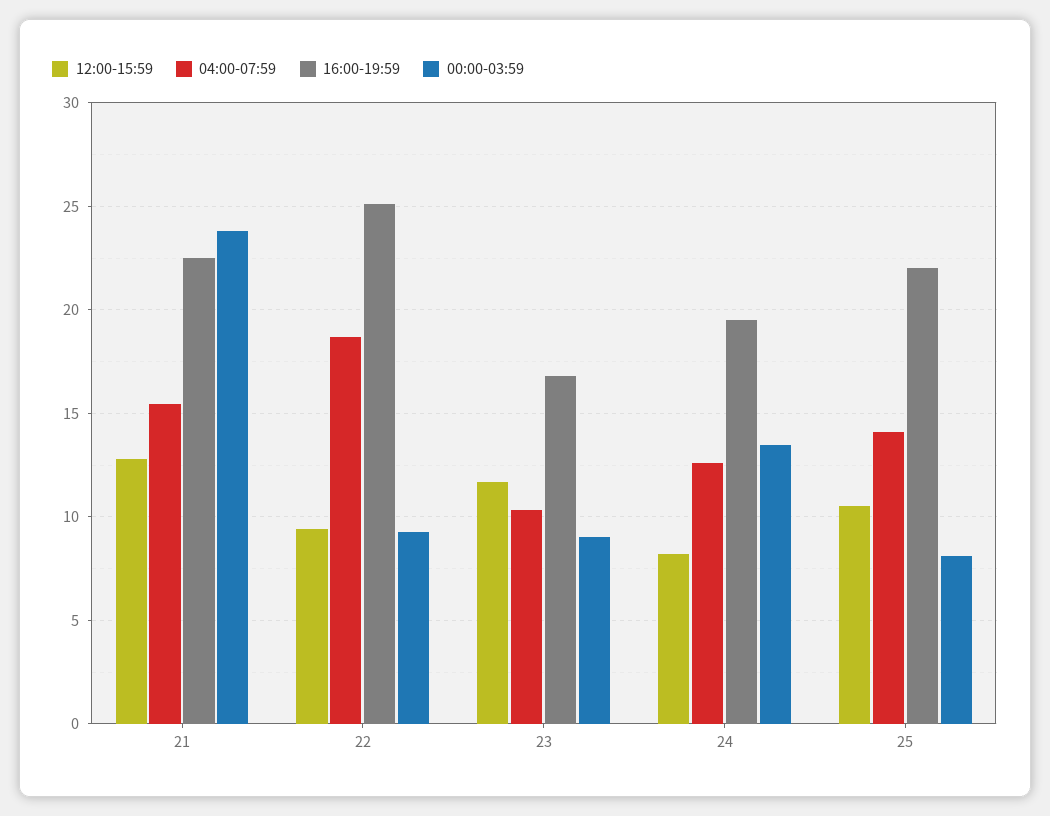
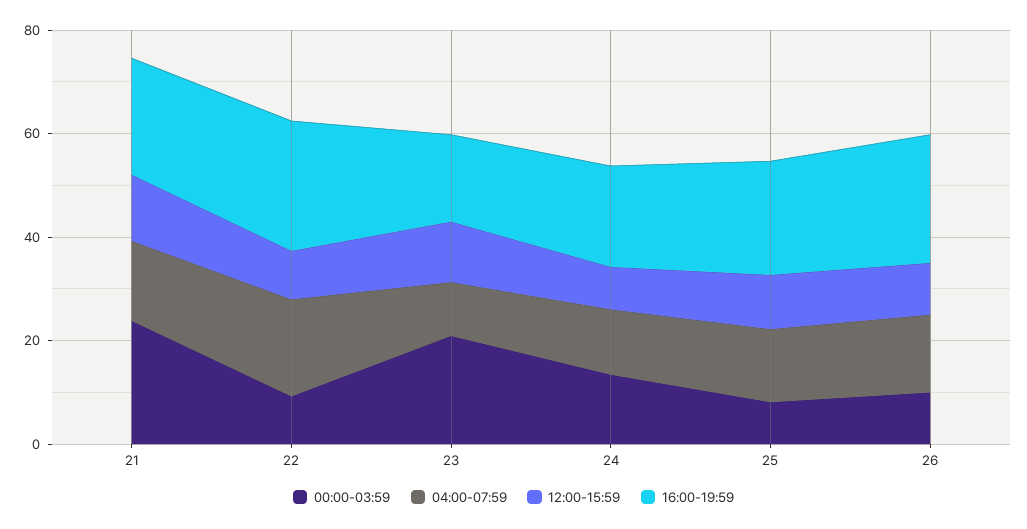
00:00-03:59, 23: 9 -> 20
00:00-03:59, 26: none -> 10
04:00-07:59, 26: none -> 15
12:00-15:59, 26: none -> 10
16:00-19:59, 26: none -> 25

